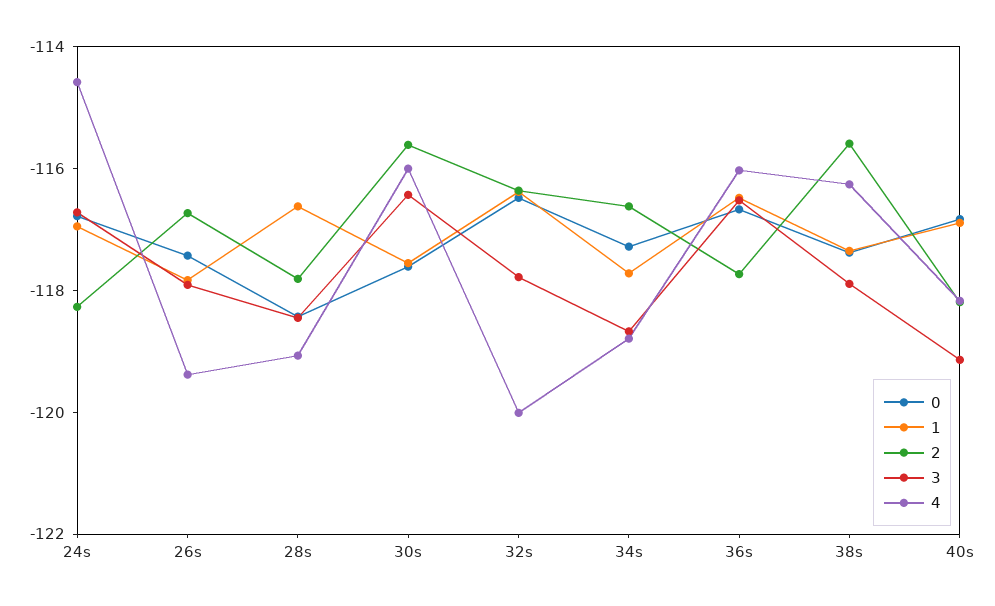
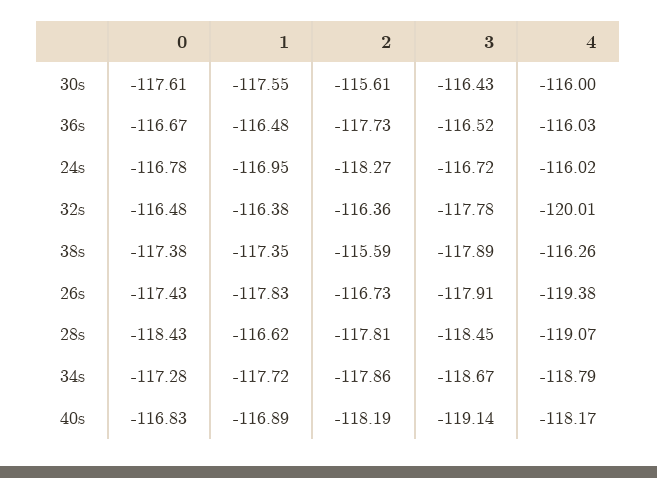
4, 24s: -114.5 -> -116.02
2, 34s: -116.5 -> -117.86

